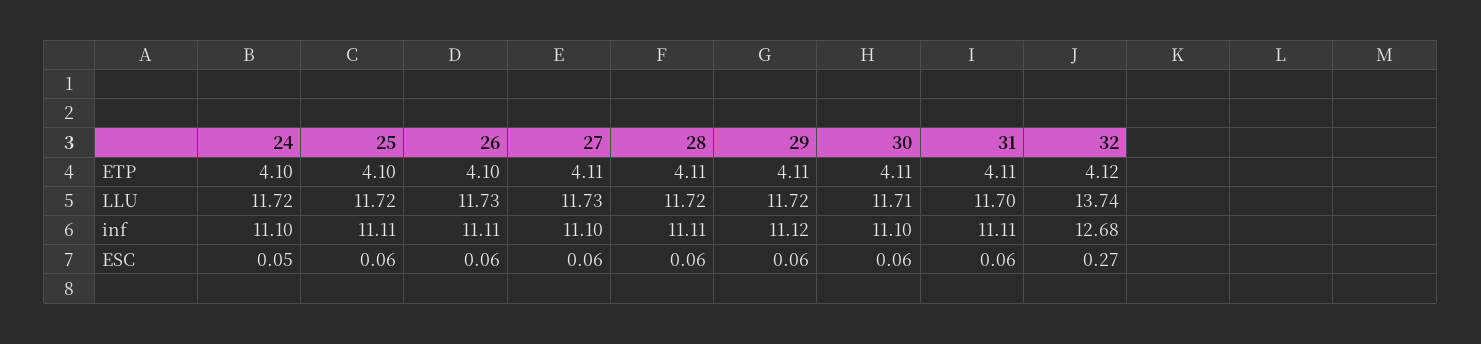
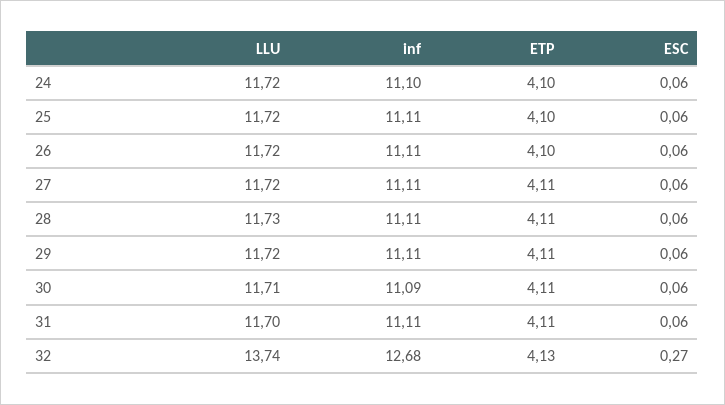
32, ETP: 4.12 -> 4.13
26, LLU: 11.73 -> 11.72
27, LLU: 11.73 -> 11.72
28, LLU: 11.72 -> 11.73
27, inf: 11.1 -> 11.11
29, inf: 11.12 -> 11.11
30, inf: 11.1 -> 11.09
24, ESC: 0.05 -> 0.06

